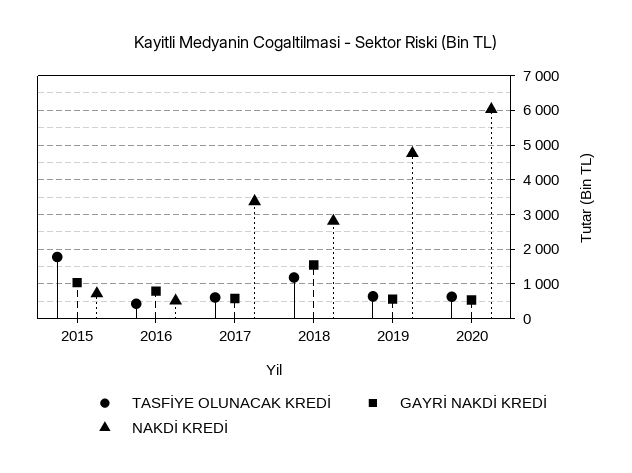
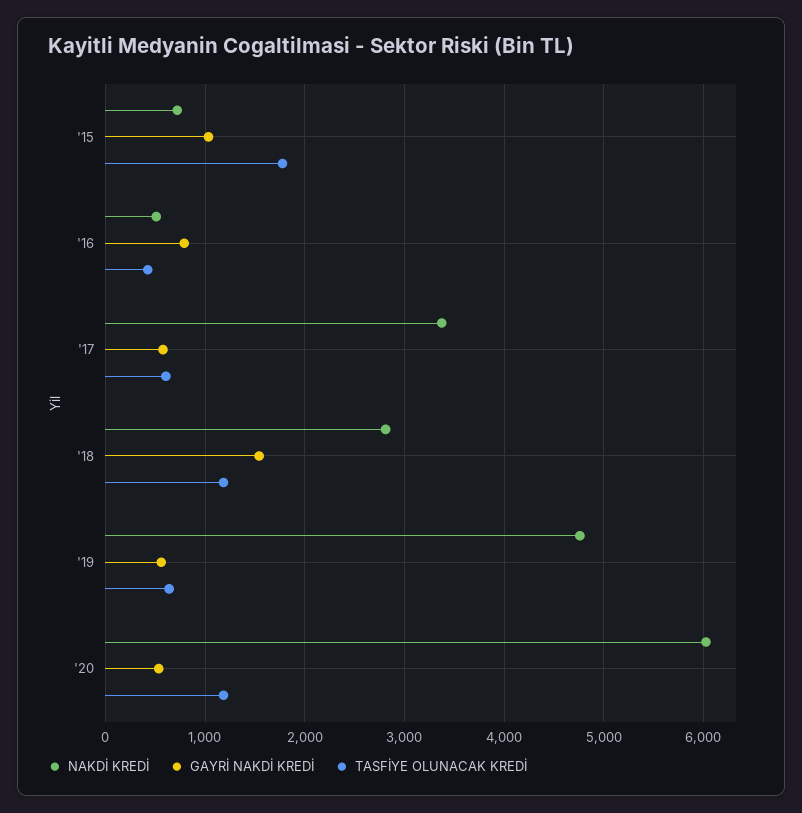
TASFİYE OLUNACAK KREDİ, 2020: 600 -> 1200

